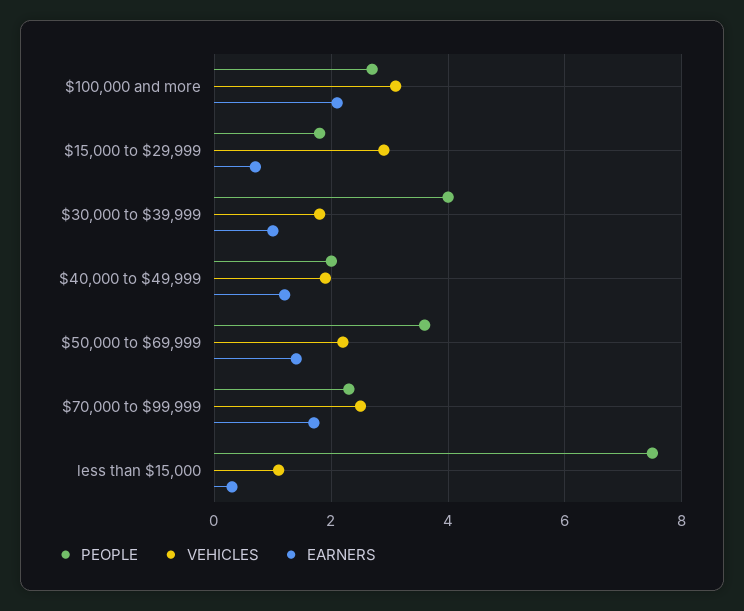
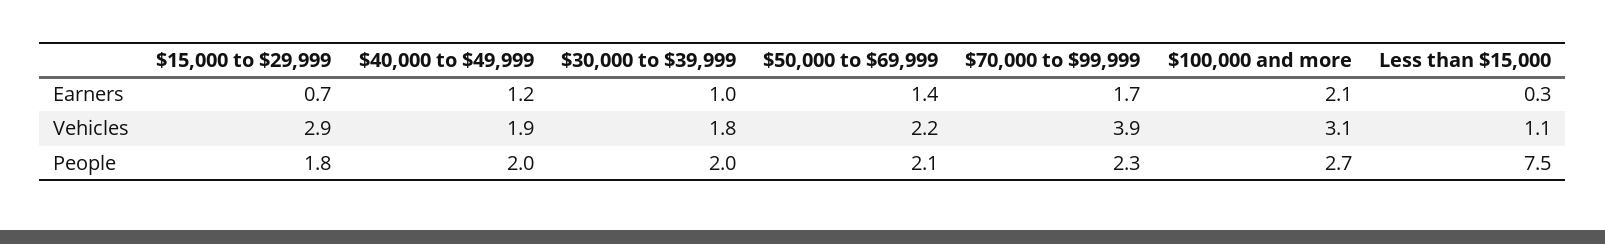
PEOPLE, $30,000 to $39,999: 4 -> 2
PEOPLE, $50,000 to $69,999: 3.5 -> 2.1
VEHICLES, $70,000 to $99,999: 2.5 -> 3.9

